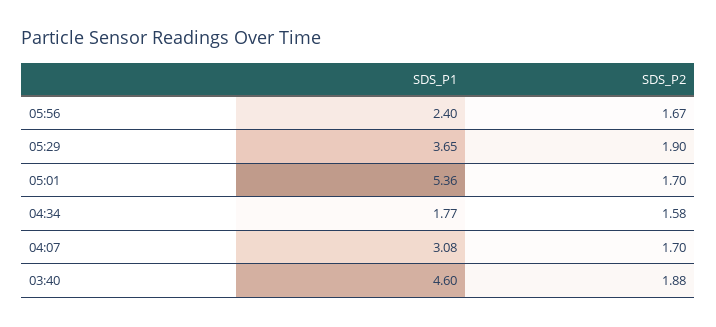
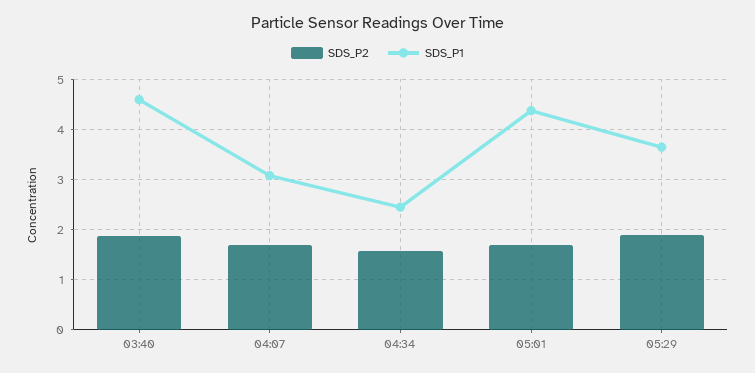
SDS_P1, 05:56: 2.4 -> none
SDS_P2, 05:56: 1.67 -> none
SDS_P1, 05:01: 5.36 -> 4.4
SDS_P1, 04:34: 1.77 -> 2.4

